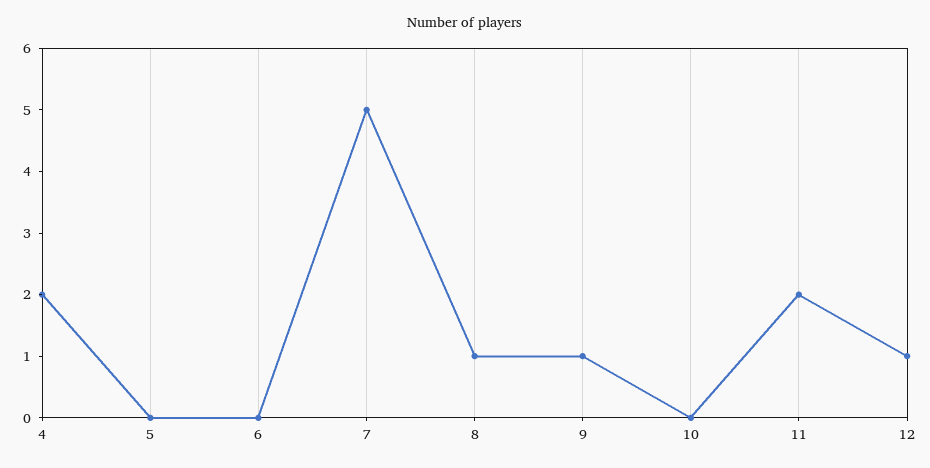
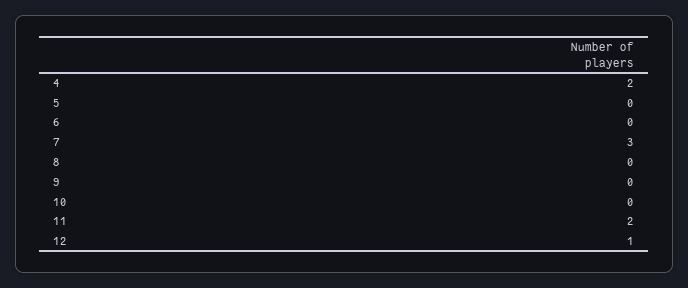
7: 5 -> 3
8: 1 -> 0
9: 1 -> 0

